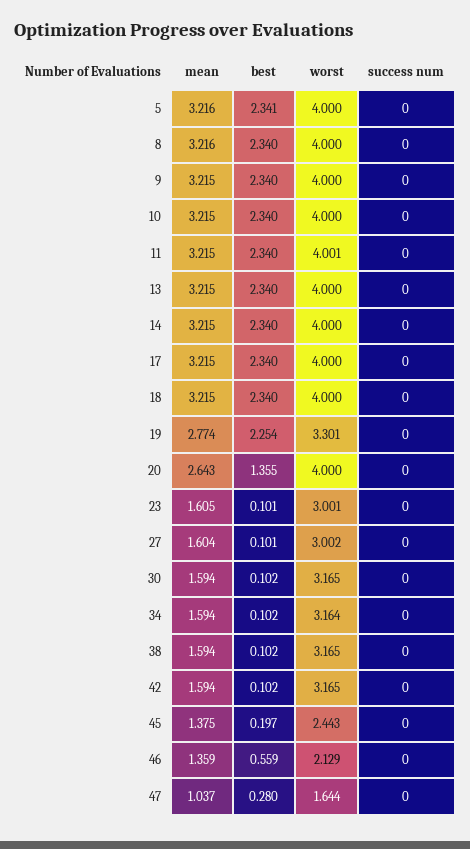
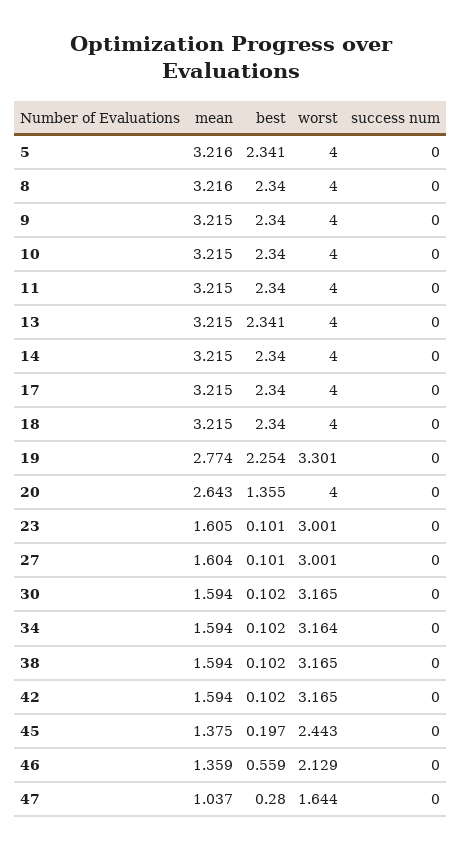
worst, 11: 4.001 -> 4
best, 13: 2.34 -> 2.341
worst, 27: 3.002 -> 3.001

